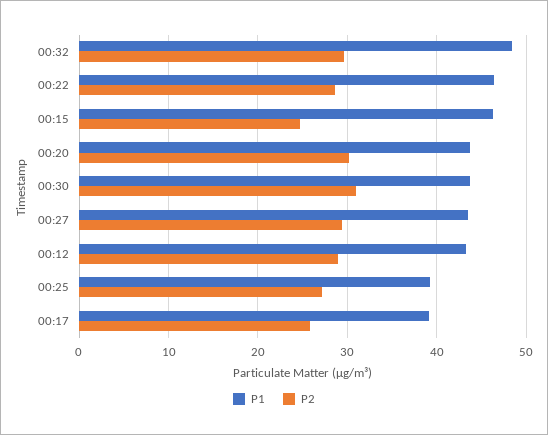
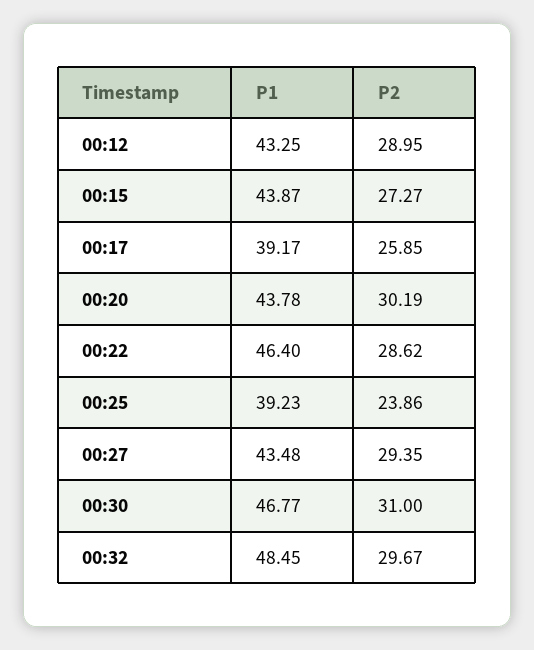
P1, 00:15: 46 -> 43.87
P2, 00:15: 25 -> 27.27
P1, 00:30: 44 -> 46.77
P2, 00:25: 27 -> 23.86

